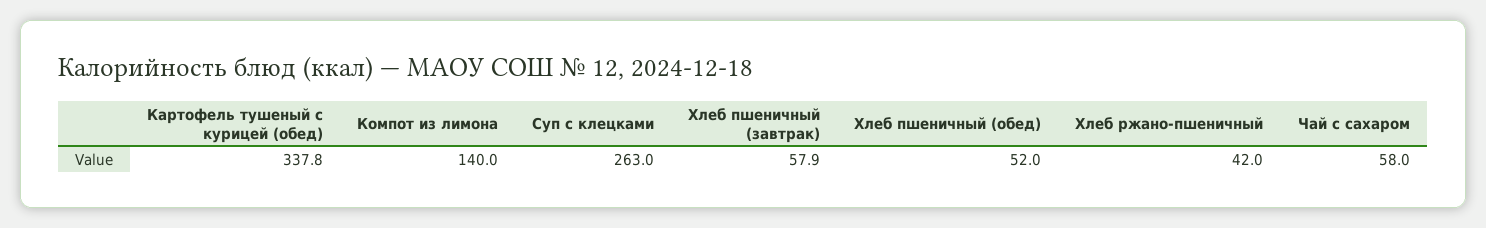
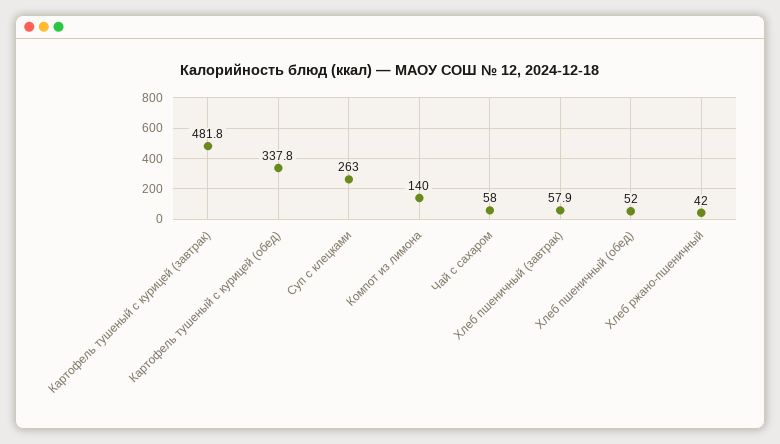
Картофель тушеный с курицей (завтрак): none -> 481.8

